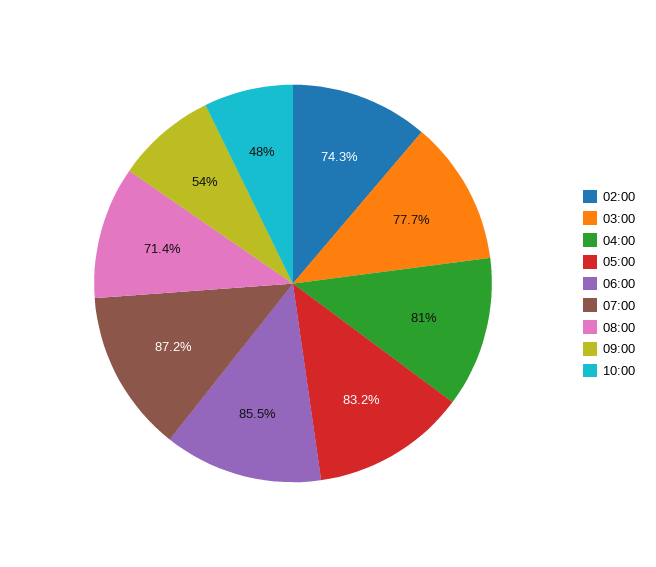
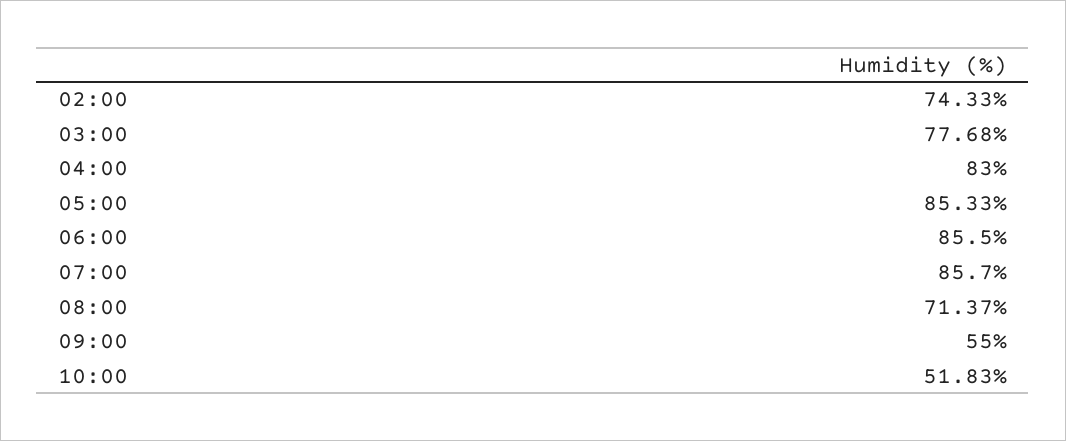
04:00: 81 -> 83
05:00: 83.2 -> 85.33
07:00: 87.2 -> 85.7
09:00: 54 -> 55
10:00: 48 -> 51.83

